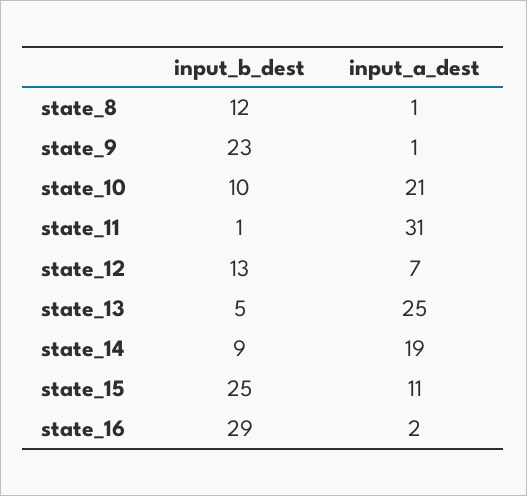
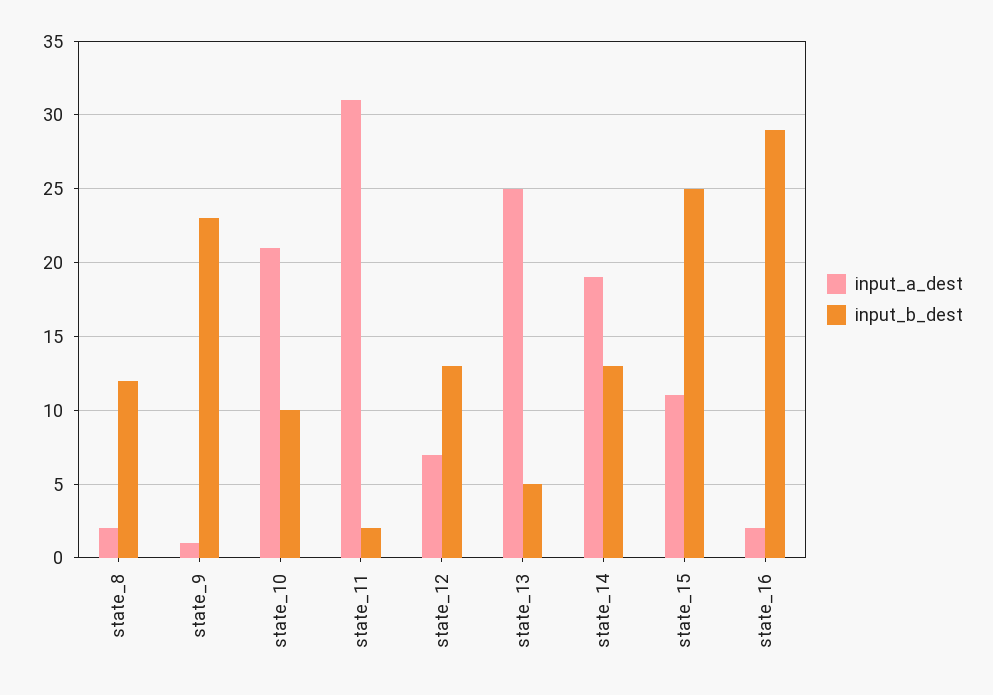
input_a_dest, state_8: 1 -> 2
input_b_dest, state_11: 1 -> 2
input_b_dest, state_14: 9 -> 13

